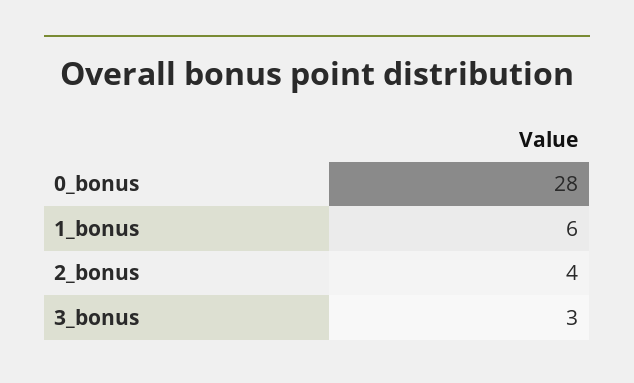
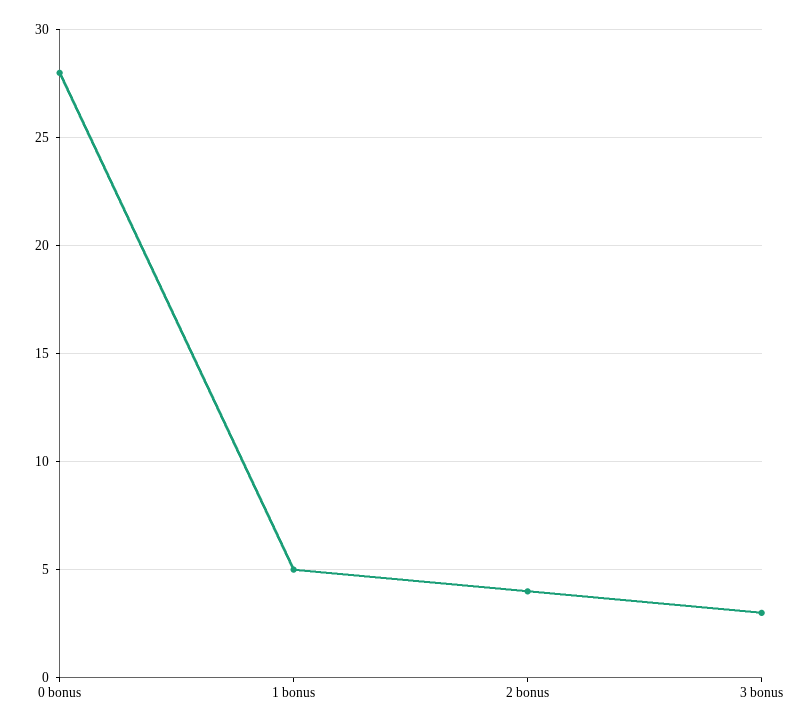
1_bonus: 6 -> 5

